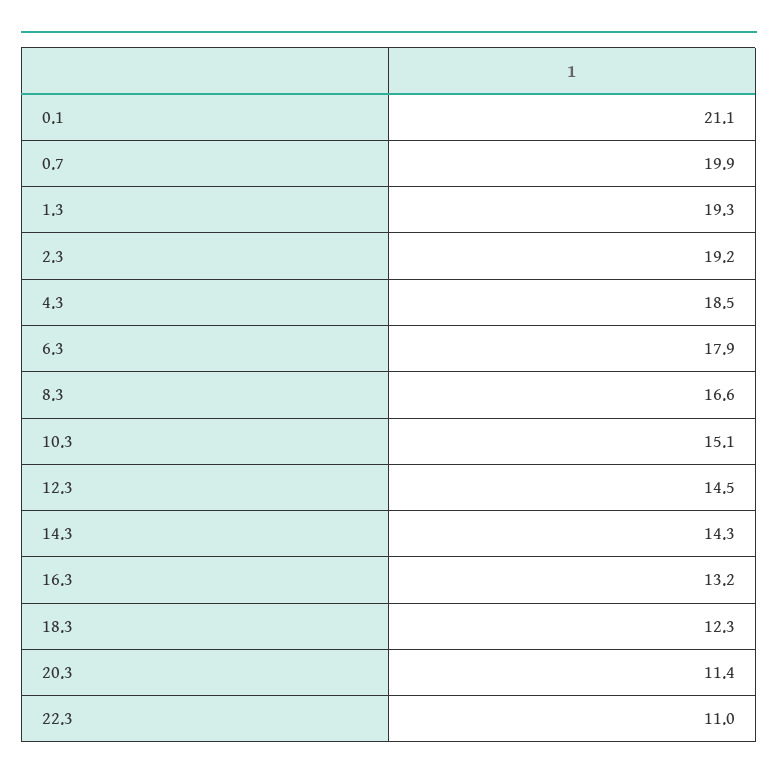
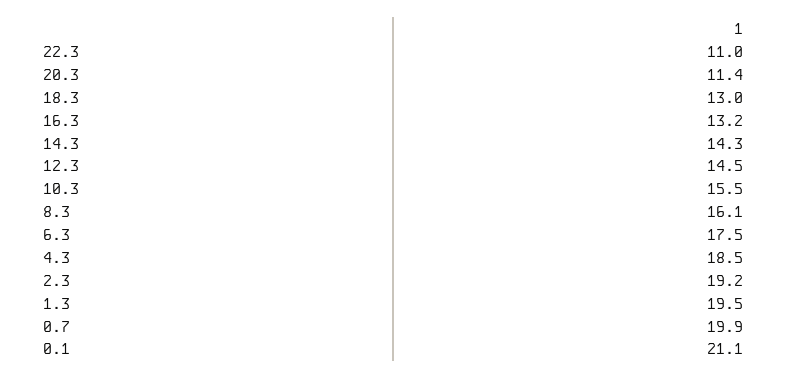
1.3: 19.3 -> 19.5
6.3: 17.9 -> 17.5
8.3: 16.6 -> 16.1
10.3: 15.1 -> 15.5
18.3: 12.3 -> 13

